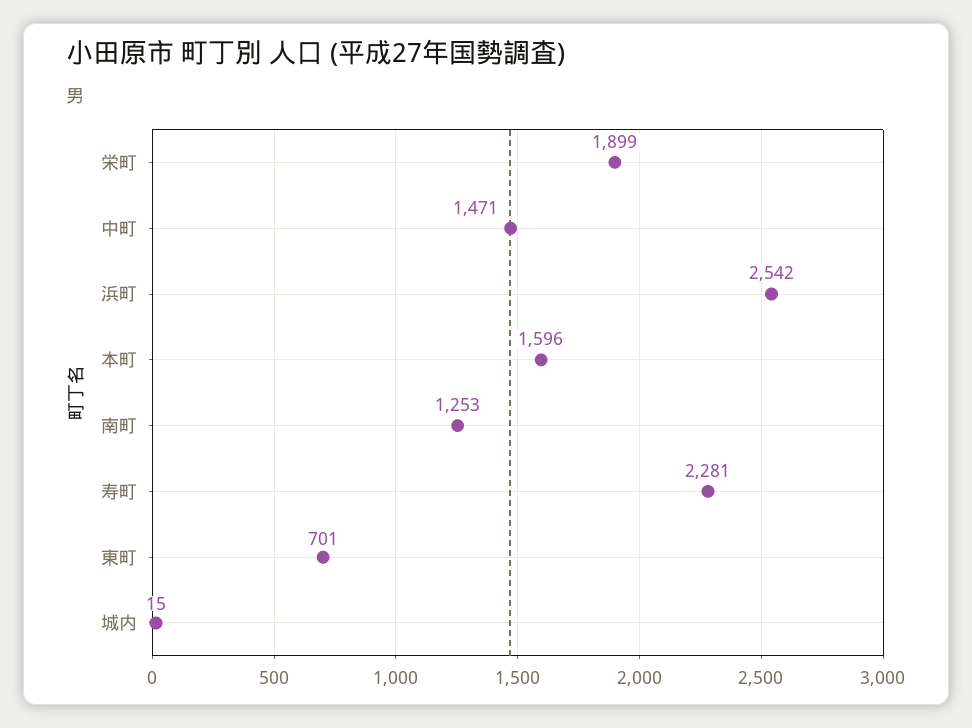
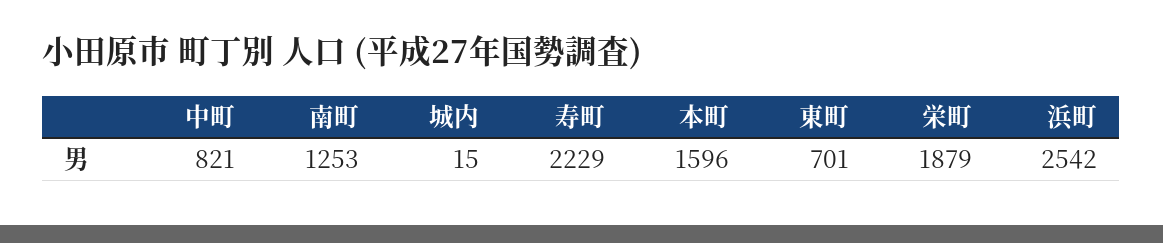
栄町: 1899 -> 1879
中町: 1471 -> 821
寿町: 2281 -> 2229

